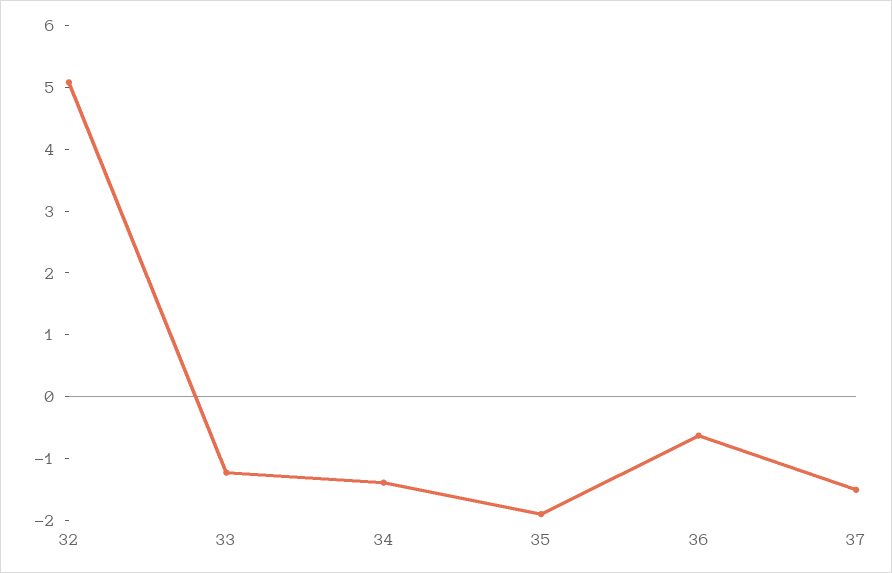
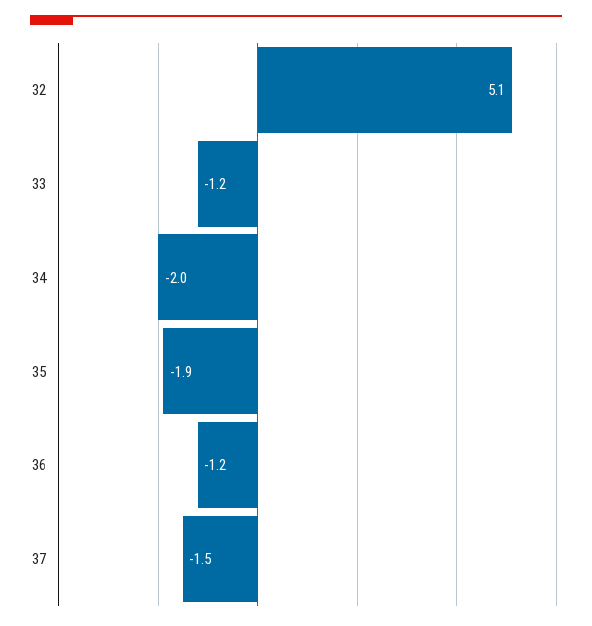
34: -1.4 -> -2
36: -0.6 -> -1.2

